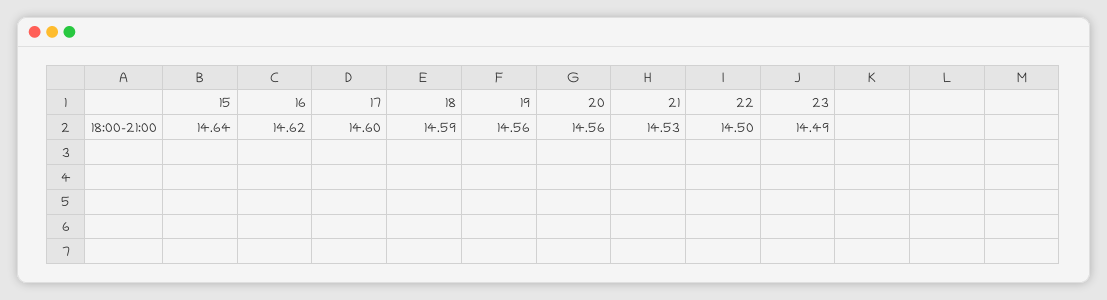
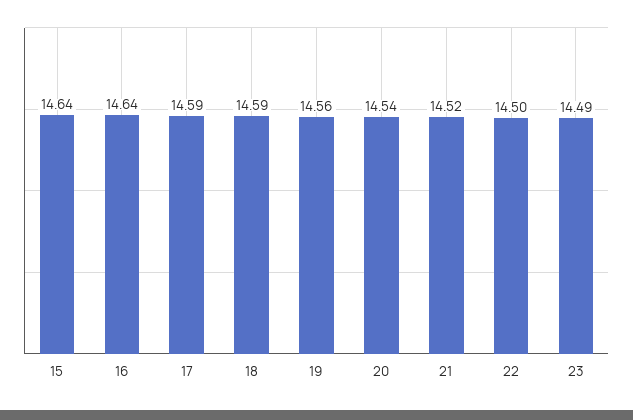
16: 14.62 -> 14.64
17: 14.6 -> 14.59
20: 14.56 -> 14.54
21: 14.53 -> 14.52

